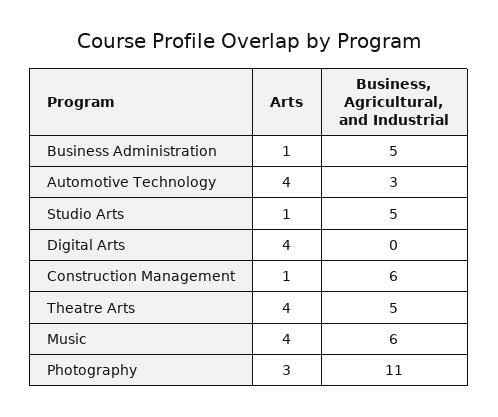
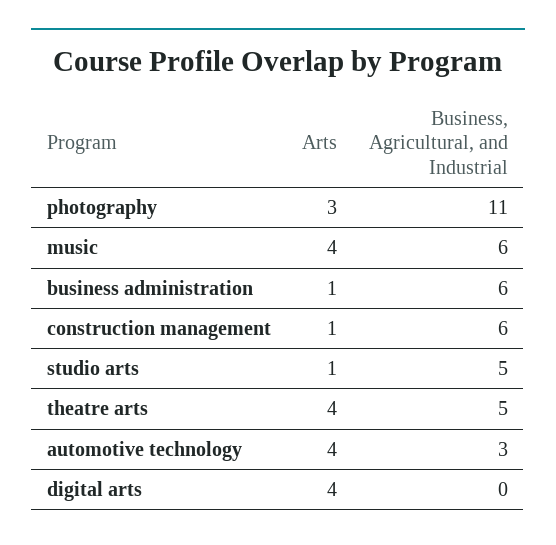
Business, Agricultural, and Industrial, Business Administration: 5 -> 6

